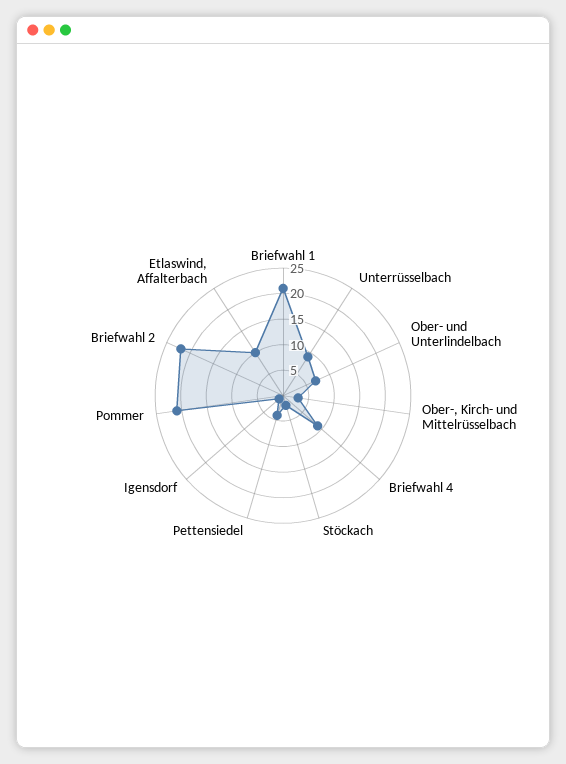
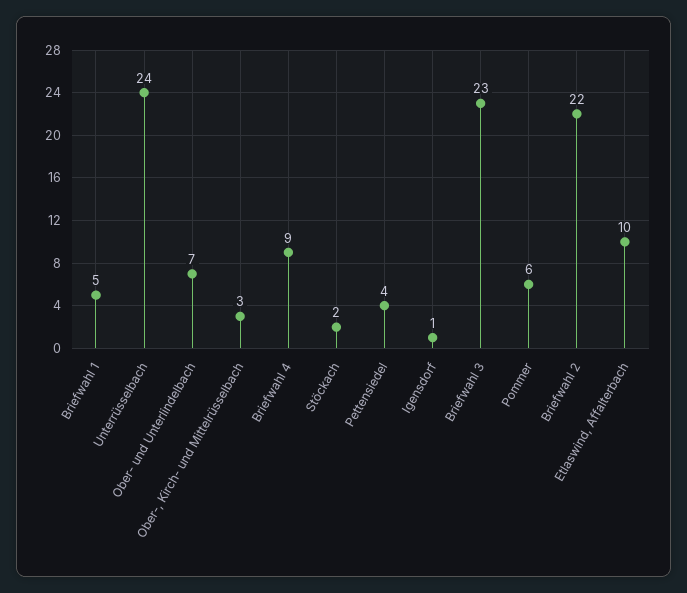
Briefwahl 1: 20 -> 5
Unterrüsselbach: 10 -> 24
Pommer: 20 -> 6
Briefwahl 3: none -> 23

